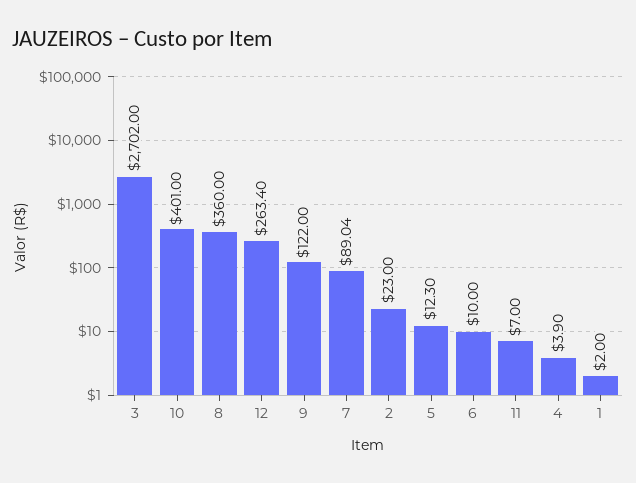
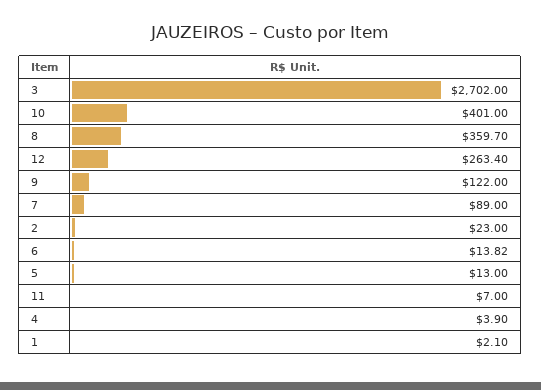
8: 360 -> 359.7
7: 89.04 -> 89
5: 12.3 -> 13
6: 10 -> 13.82
1: 2 -> 2.1

